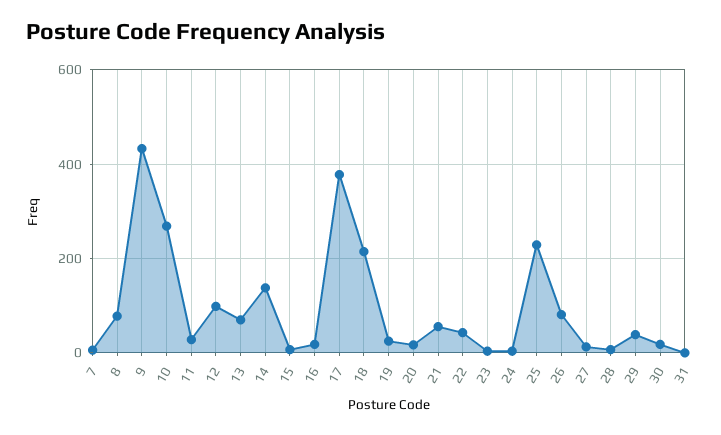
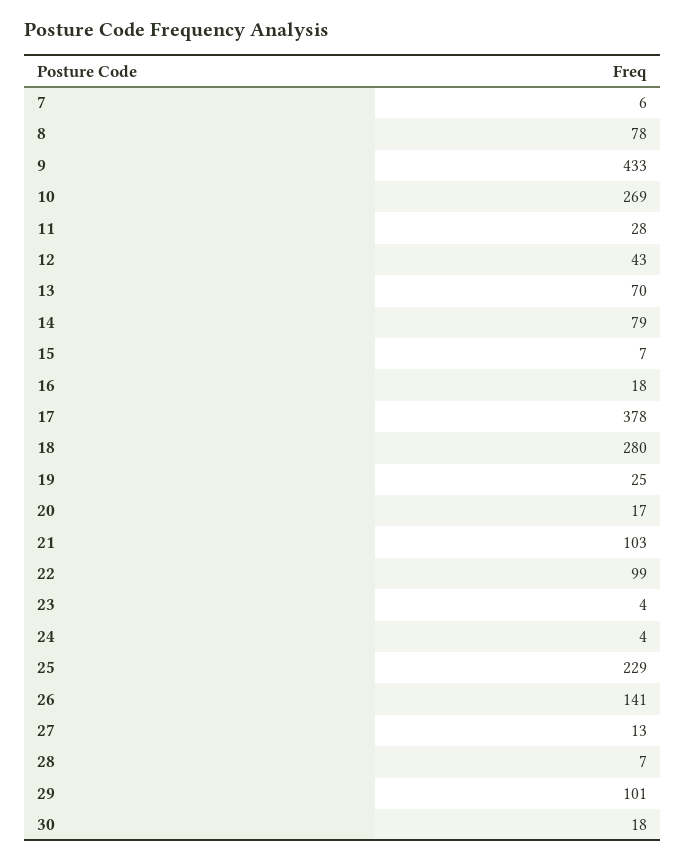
12: 100 -> 43
14: 140 -> 79
18: 220 -> 280
21: 60 -> 103
22: 40 -> 99
26: 80 -> 141
29: 40 -> 101
31: 0 -> none

